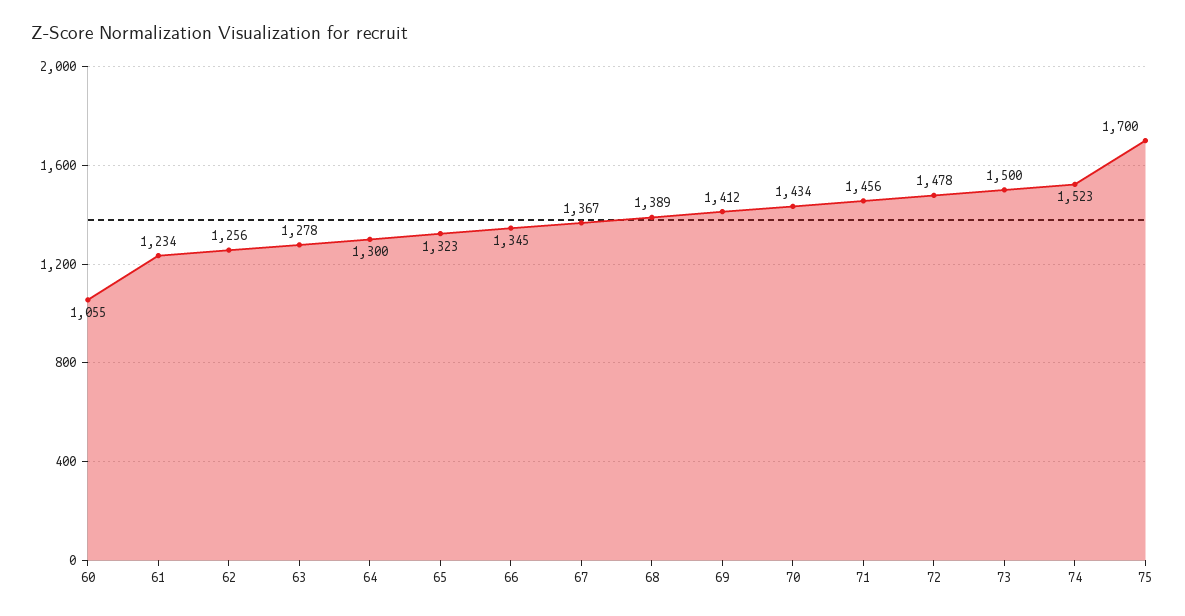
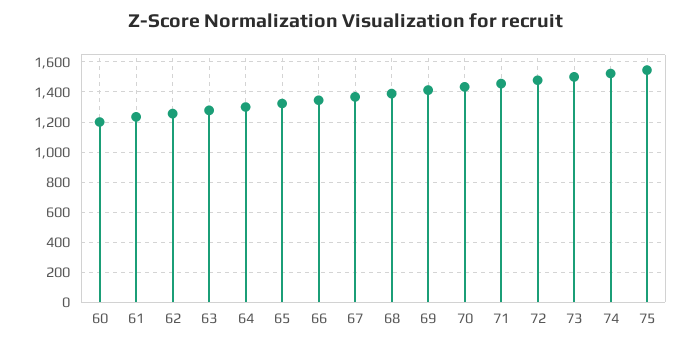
60: 1055 -> 1200
75: 1700 -> 1550

